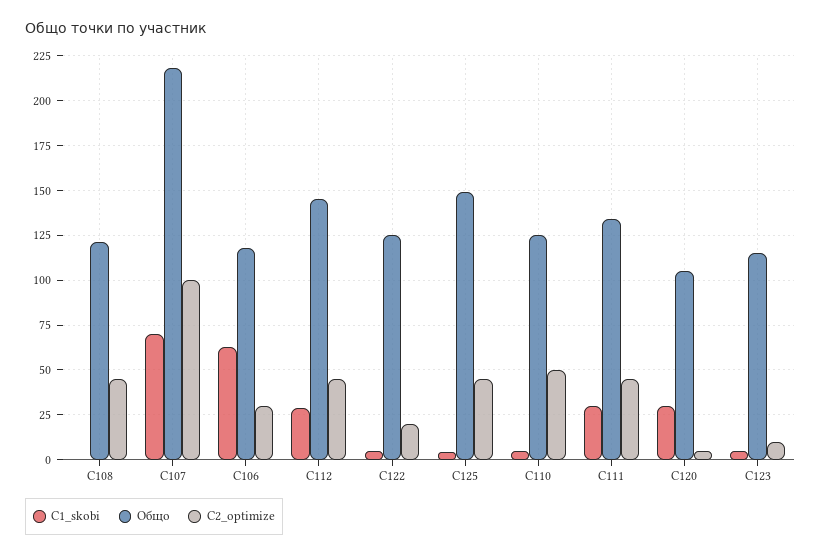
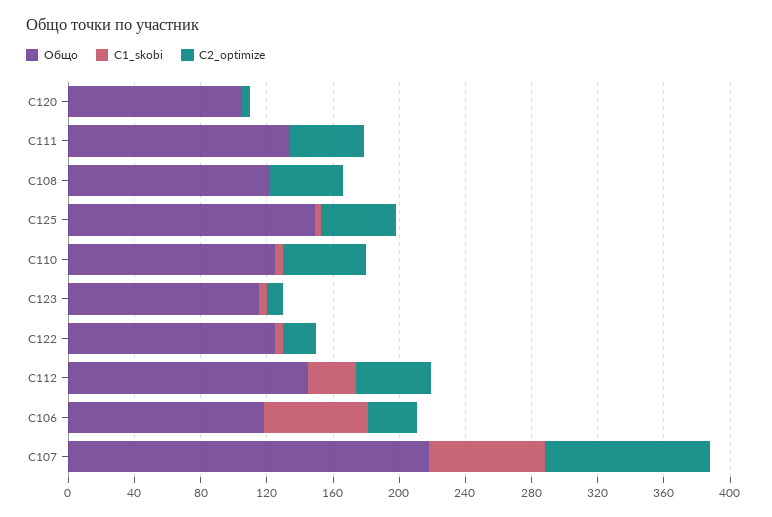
C1_skobi, C111: 30 -> 0
C1_skobi, C120: 30 -> 0

